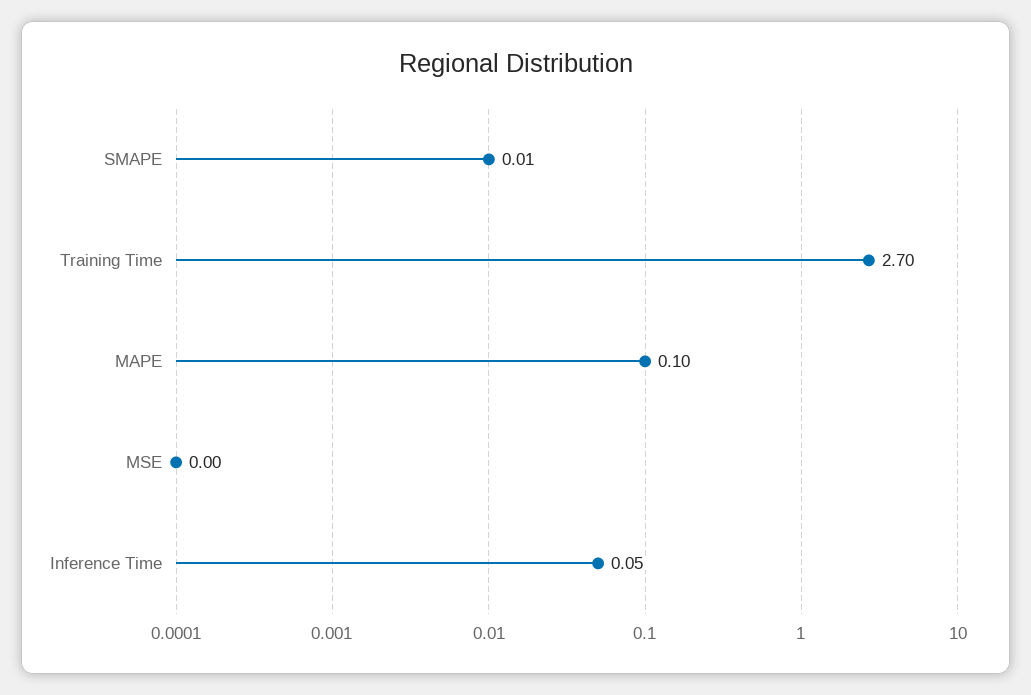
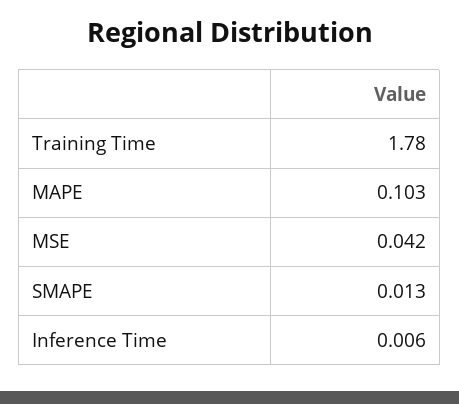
Training Time: 2.7 -> 1.78
MSE: 0 -> 0.042
Inference Time: 0.05 -> 0.006

